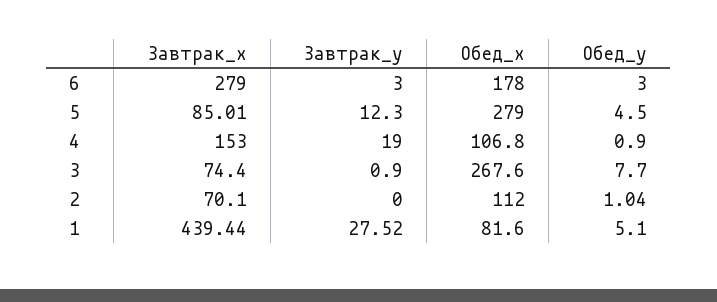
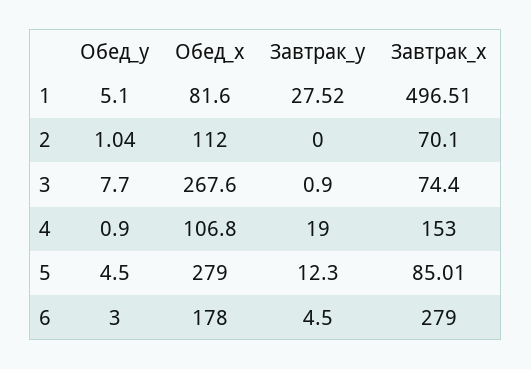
Завтрак_y, 6: 3 -> 4.5
Завтрак_x, 1: 439.44 -> 496.51

